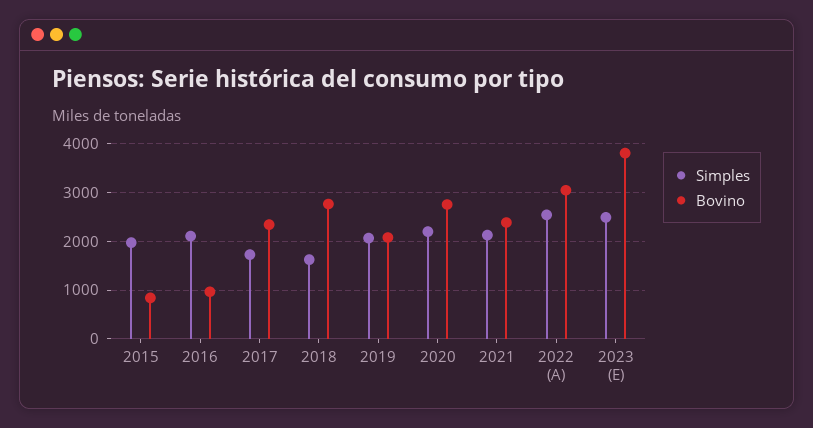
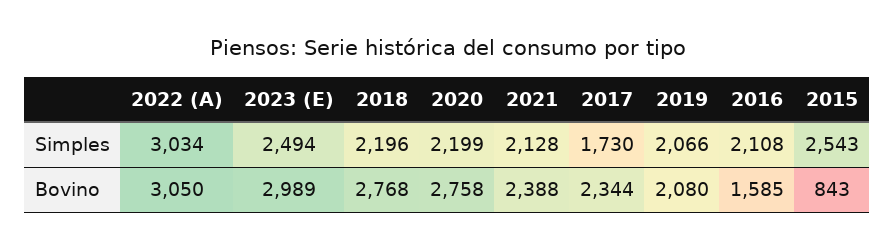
Simples, 2015: 2000 -> 2543
Bovino, 2016: 1000 -> 1585
Simples, 2018: 1600 -> 2196
Simples, 2022 (A): 2600 -> 3034
Bovino, 2023 (E): 3800 -> 2989

